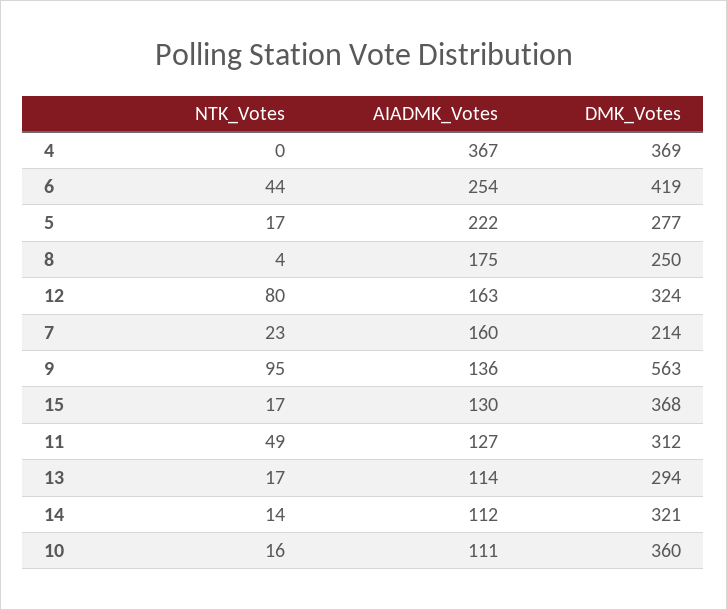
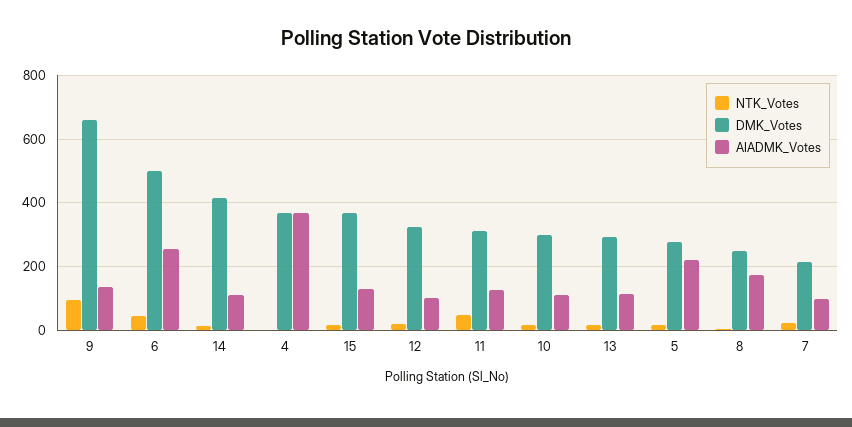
DMK_Votes, 6: 419 -> 500
NTK_Votes, 12: 80 -> 20
AIADMK_Votes, 12: 163 -> 100
AIADMK_Votes, 7: 160 -> 100
DMK_Votes, 9: 563 -> 660
DMK_Votes, 14: 321 -> 420
DMK_Votes, 10: 360 -> 300

